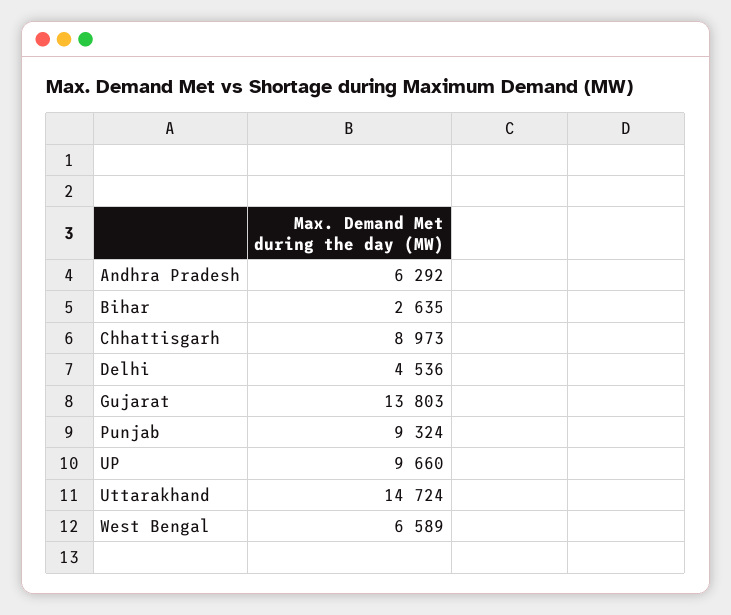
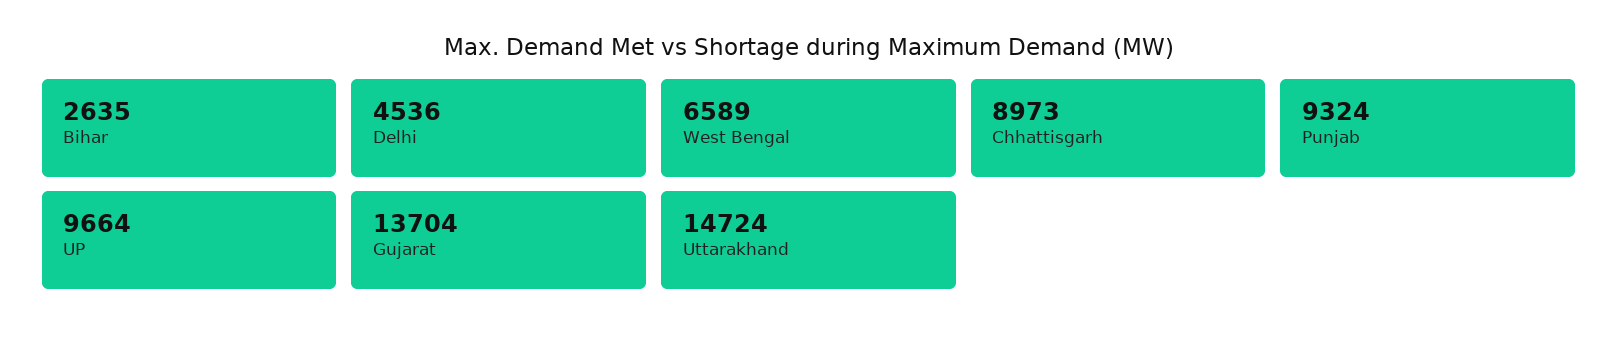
Andhra Pradesh: 6292 -> none
Gujarat: 13803 -> 13704
UP: 9660 -> 9664

